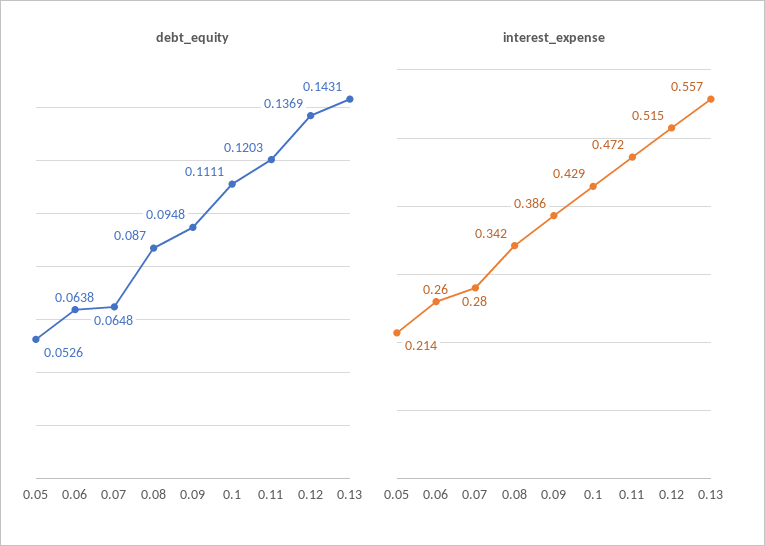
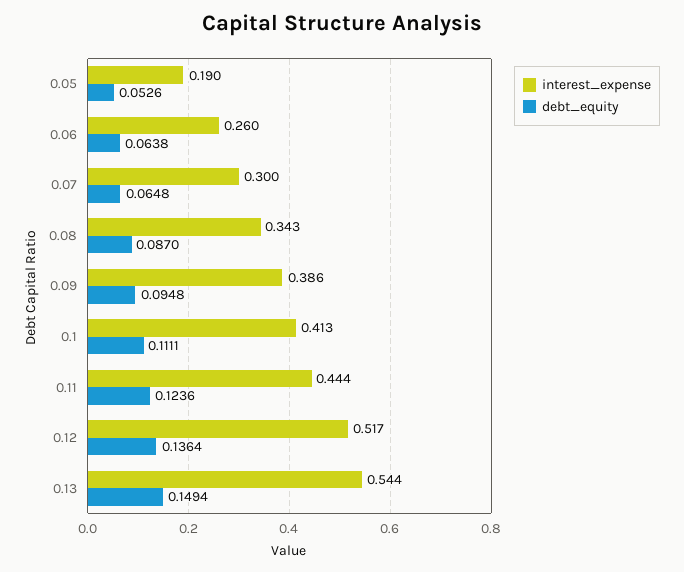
debt_equity, 0.11: 0.1203 -> 0.1236
debt_equity, 0.12: 0.1369 -> 0.1364
debt_equity, 0.13: 0.1431 -> 0.1494
interest_expense, 0.05: 0.214 -> 0.19
interest_expense, 0.07: 0.28 -> 0.3
interest_expense, 0.08: 0.342 -> 0.343
interest_expense, 0.1: 0.429 -> 0.413
interest_expense, 0.11: 0.472 -> 0.444
interest_expense, 0.12: 0.515 -> 0.517
interest_expense, 0.13: 0.557 -> 0.544

